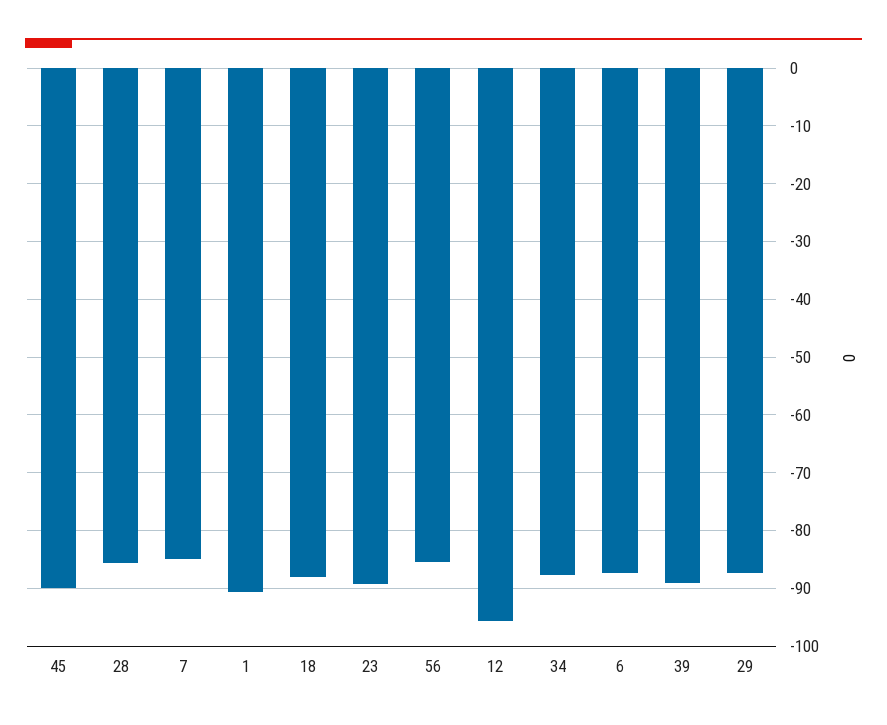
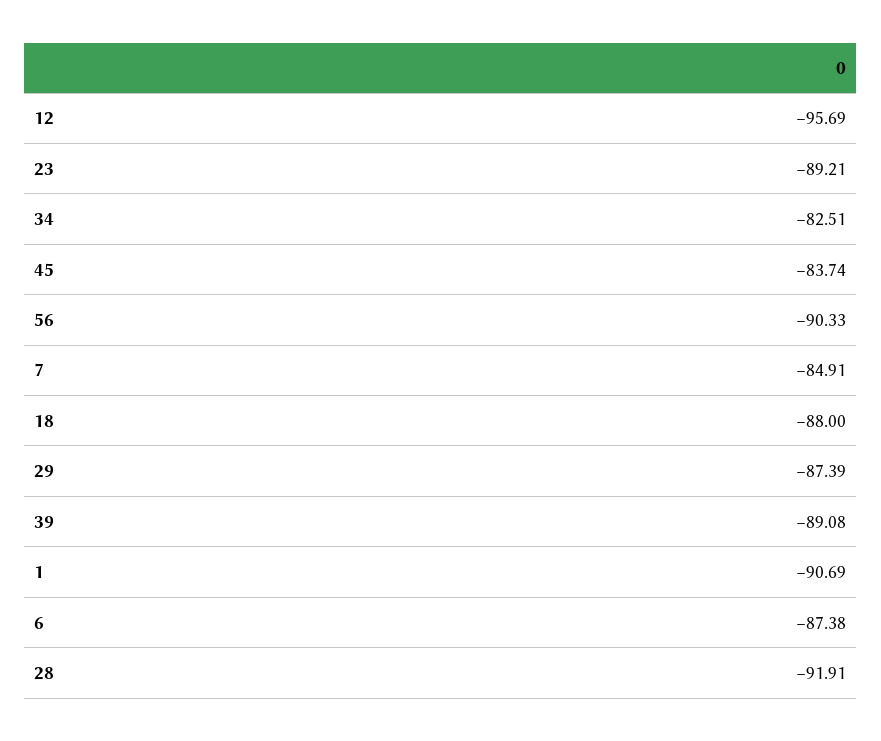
45: -90 -> -83.74
28: -86 -> -91.91
56: -86 -> -90.33
34: -88 -> -82.51

